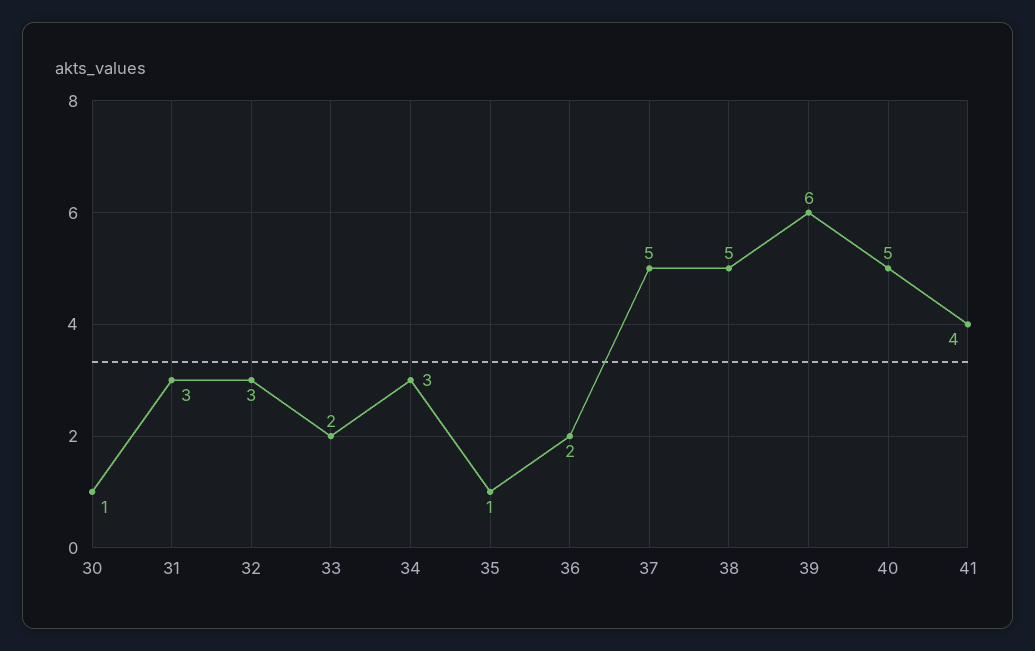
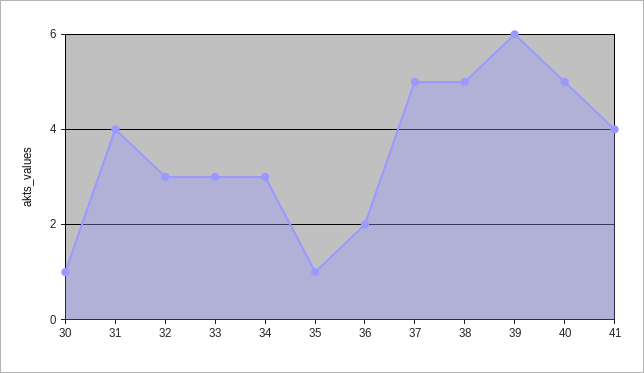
31: 3 -> 4
33: 2 -> 3

